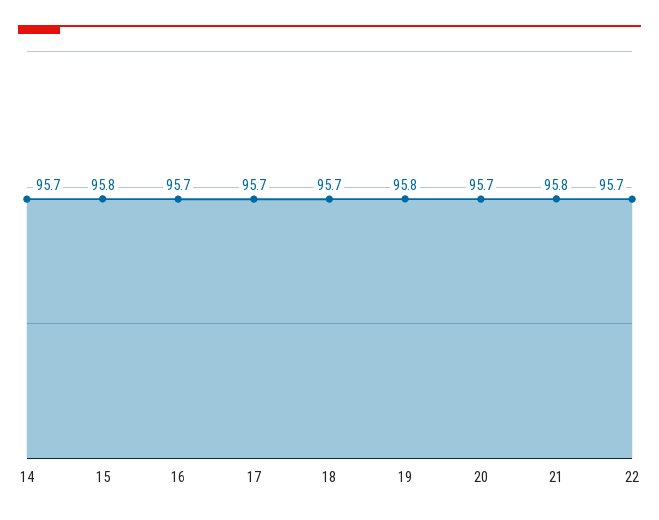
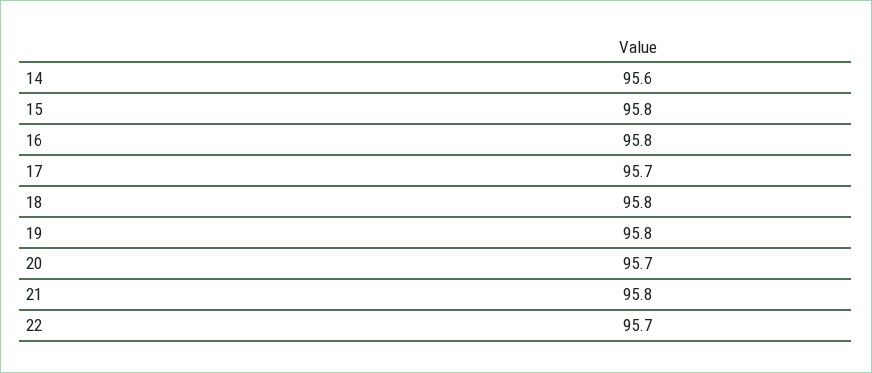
14: 95.7 -> 95.6
16: 95.7 -> 95.8
18: 95.7 -> 95.8

